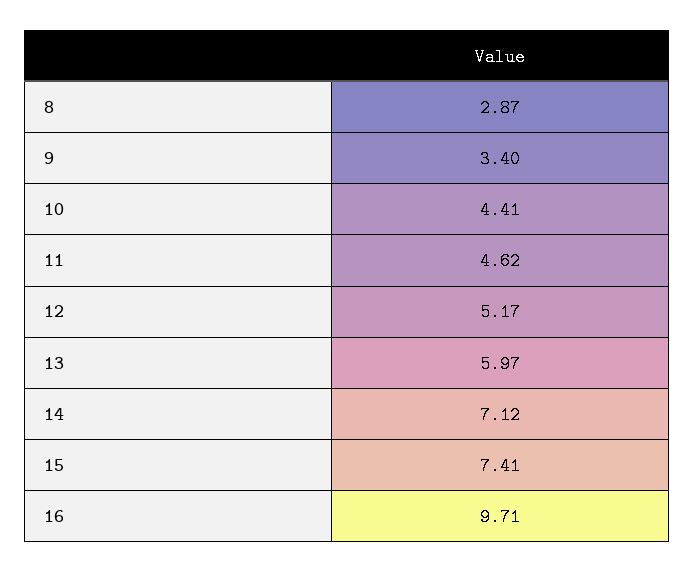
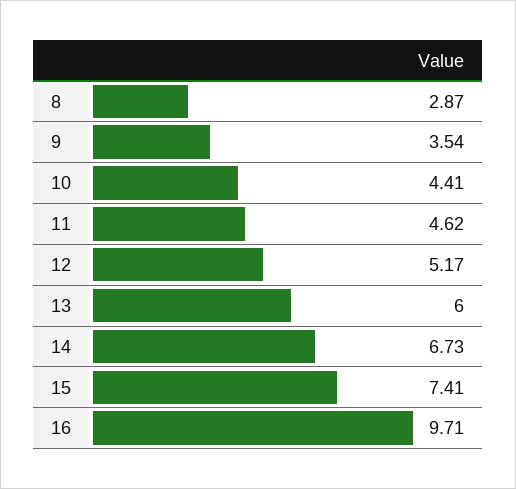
9: 3.4 -> 3.54
13: 5.97 -> 6
14: 7.12 -> 6.73

